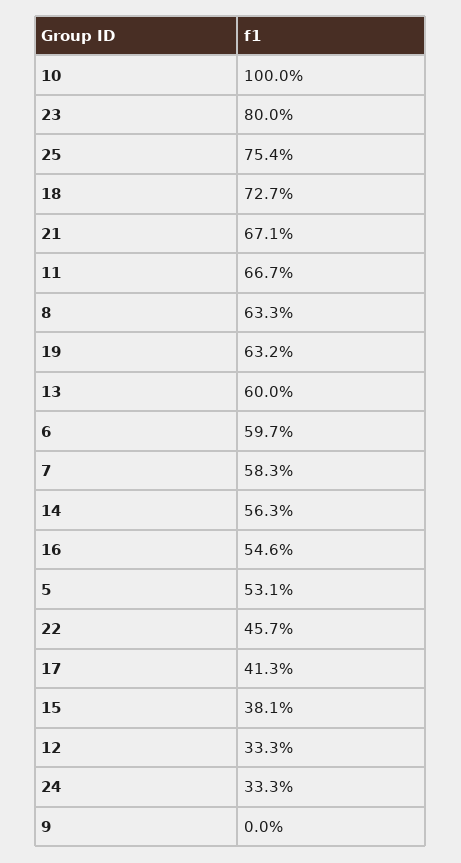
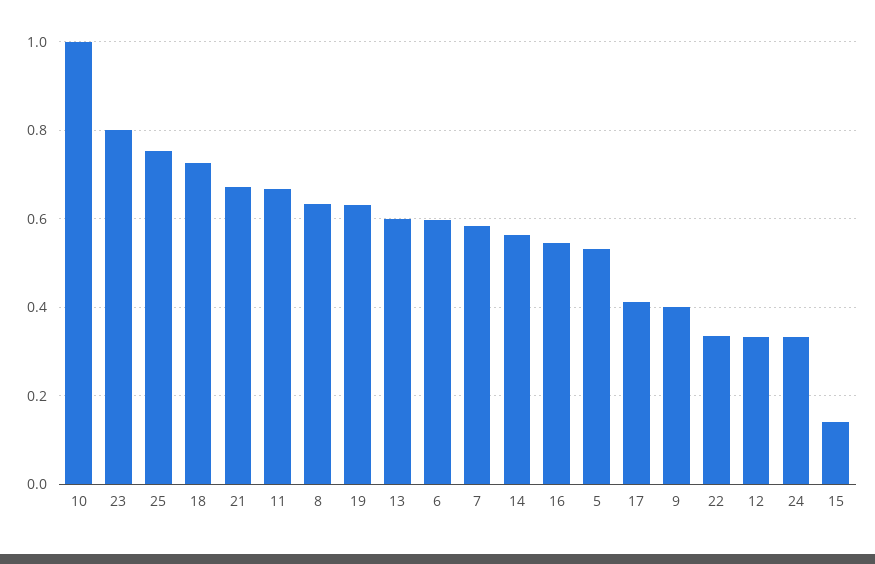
22: 0.457 -> 0.34
15: 0.381 -> 0.14
9: 0 -> 0.4

